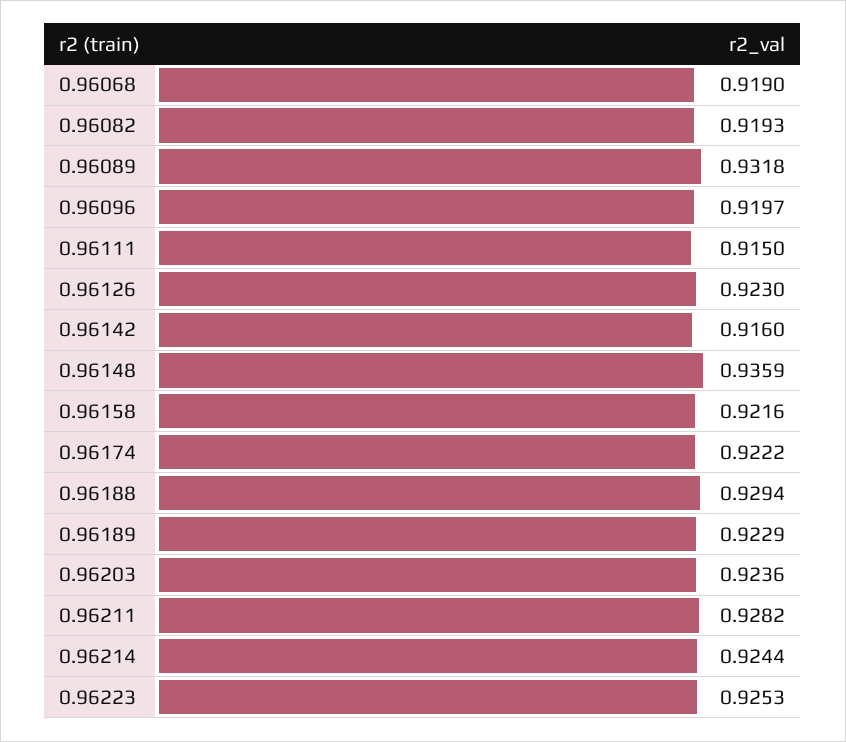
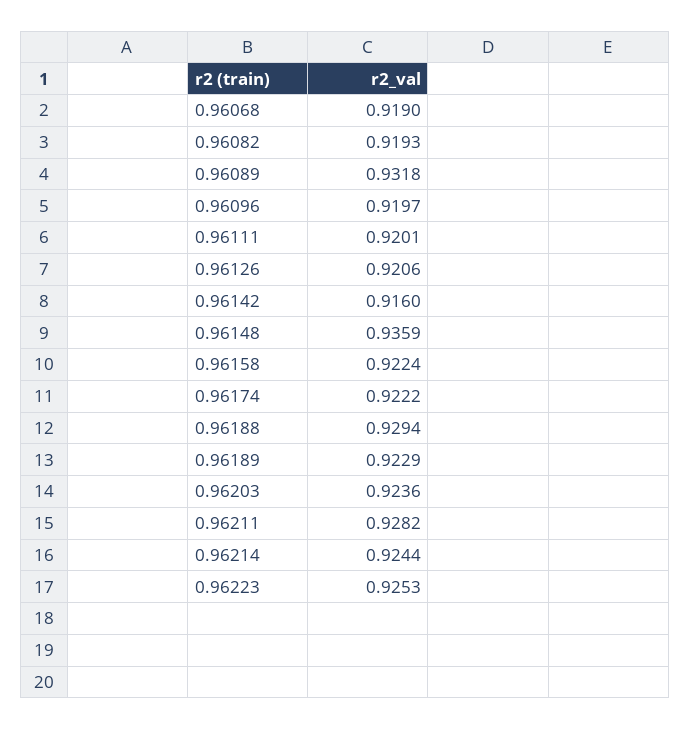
0.96111: 0.915 -> 0.9201
0.96126: 0.923 -> 0.9206
0.96158: 0.9216 -> 0.9224

